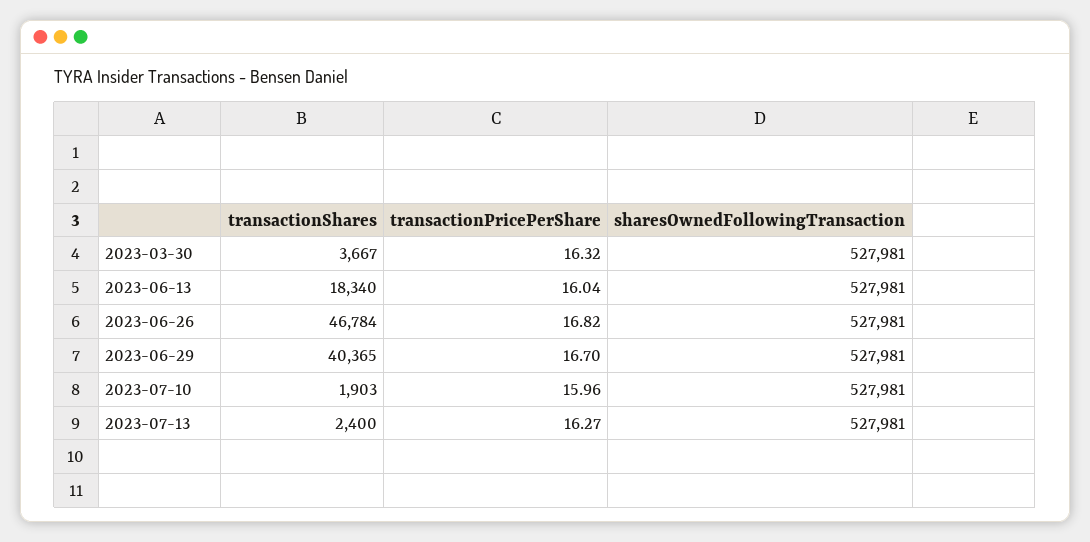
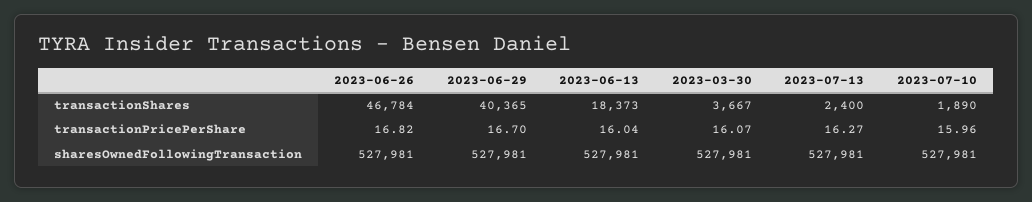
transactionPricePerShare, 2023-03-30: 16.32 -> 16.07
transactionShares, 2023-06-13: 18340 -> 18373
transactionShares, 2023-07-10: 1903 -> 1890

